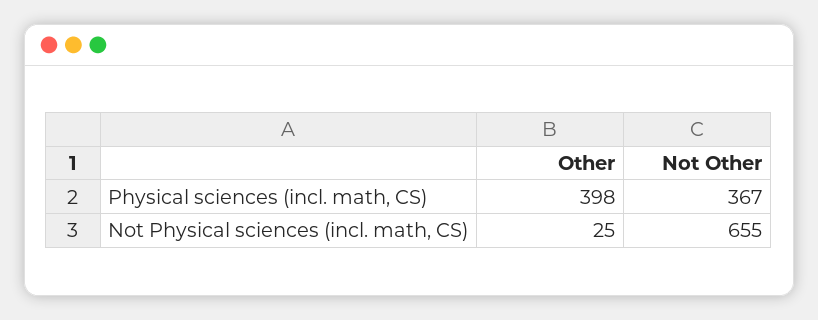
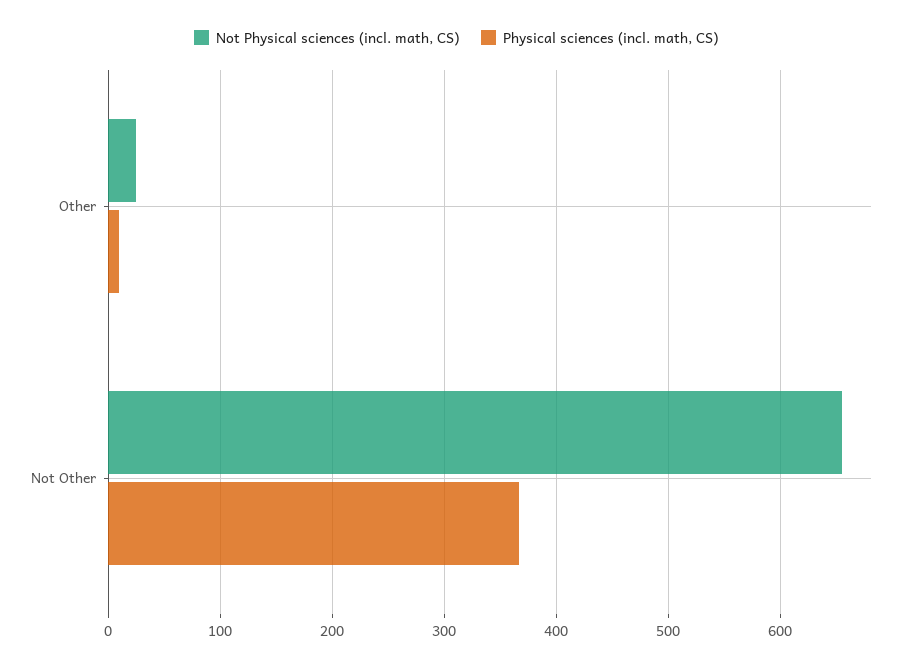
Physical sciences (incl. math, CS), Other: 398 -> 10

